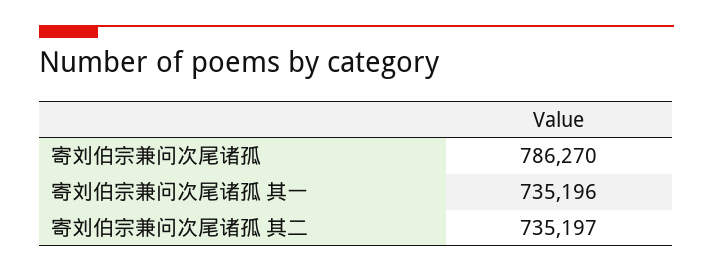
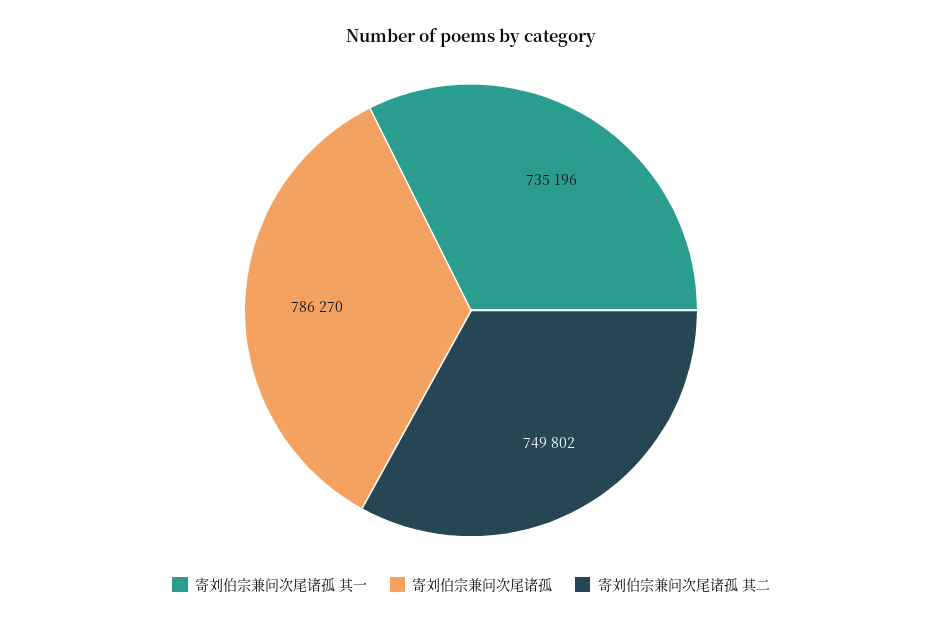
寄刘伯宗兼问次尾诸孤 其二: 735197 -> 749802

